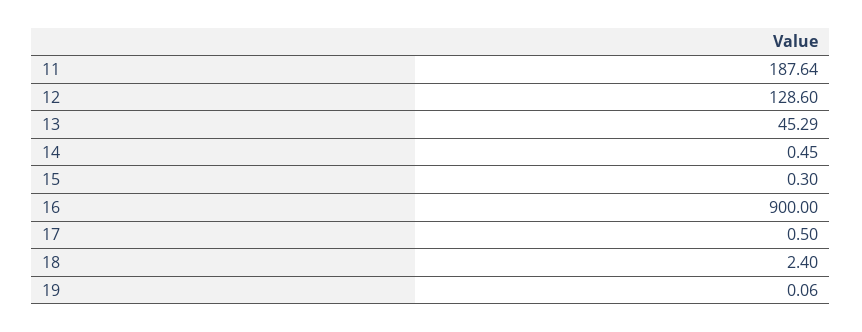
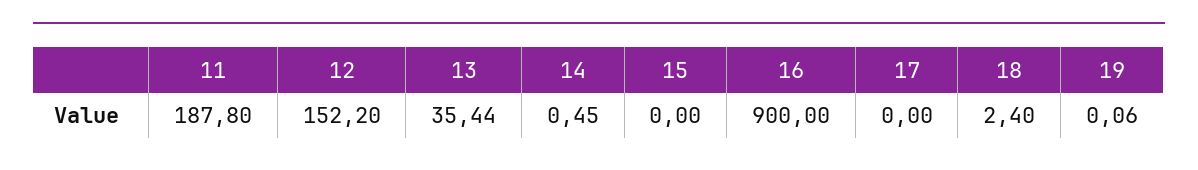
11: 187.64 -> 187.8
12: 128.6 -> 152.2
13: 45.29 -> 35.44
15: 0.3 -> 0
17: 0.5 -> 0

